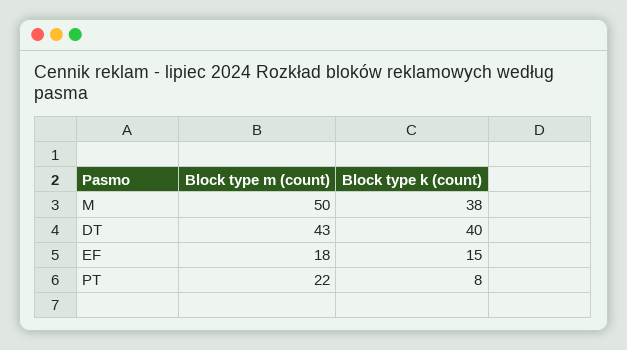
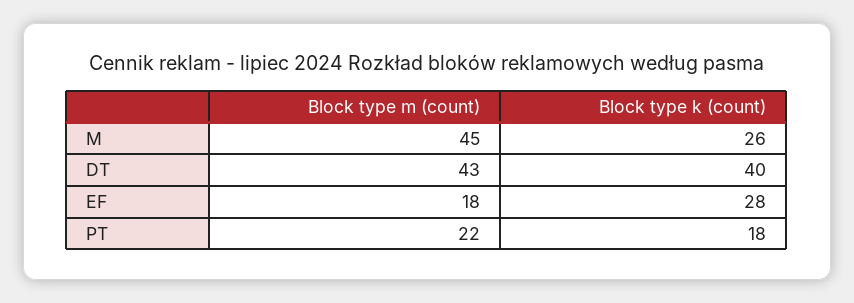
Block type m (count), M: 50 -> 45
Block type k (count), M: 38 -> 26
Block type k (count), EF: 15 -> 28
Block type k (count), PT: 8 -> 18

